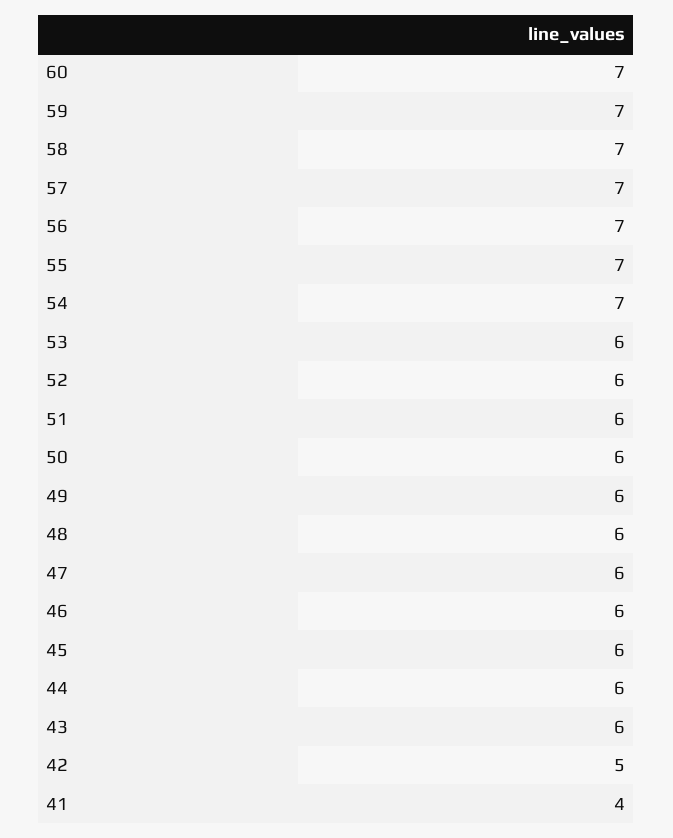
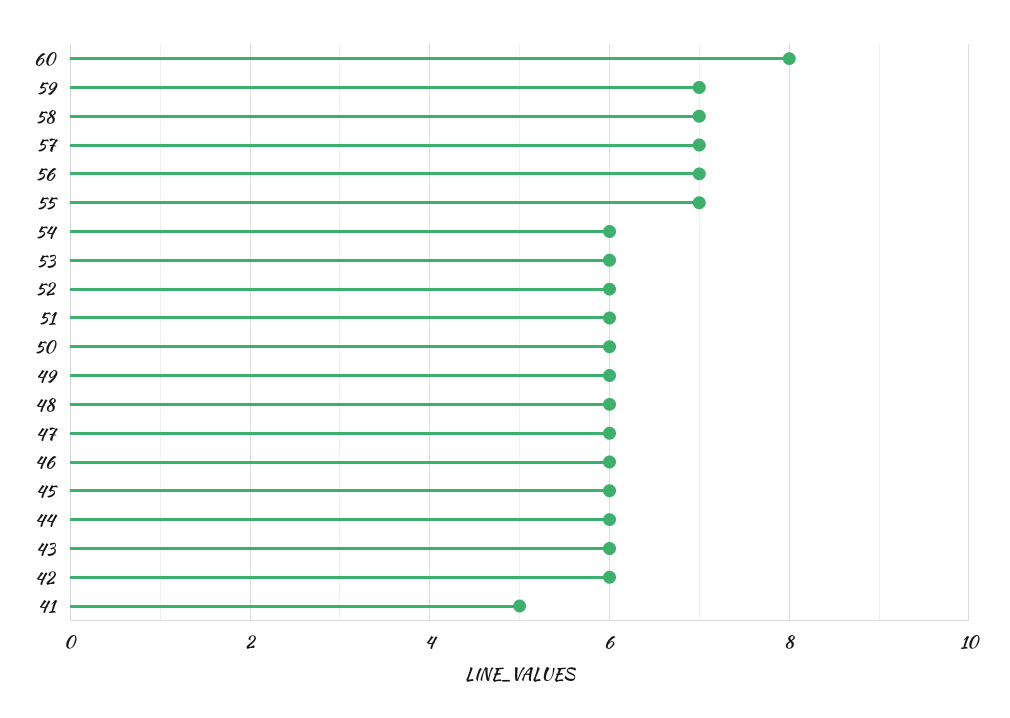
60: 7 -> 8
54: 7 -> 6
42: 5 -> 6
41: 4 -> 5

